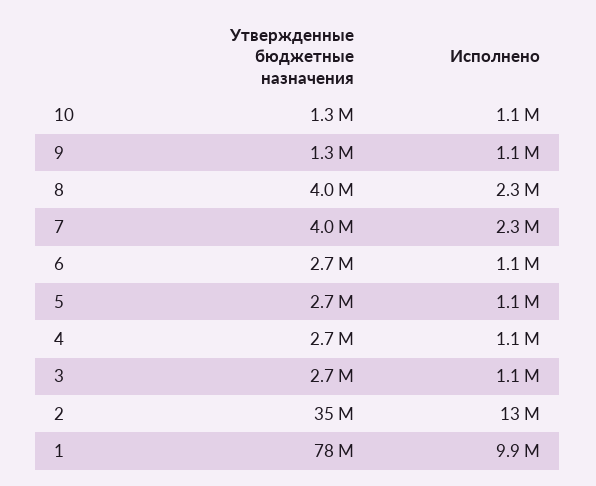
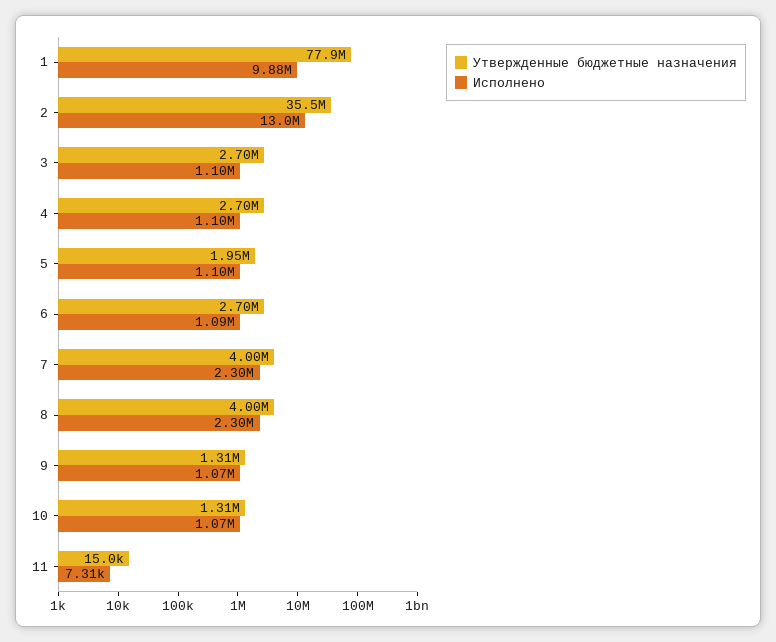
Утвержденные бюджетные назначения, 5: 2700000 -> 1950000
Утвержденные бюджетные назначения, 11: none -> 15000
Исполнено, 11: none -> 7310

